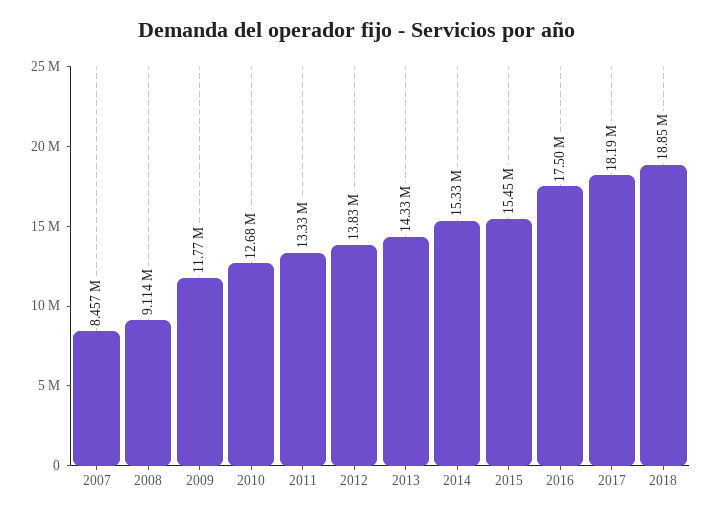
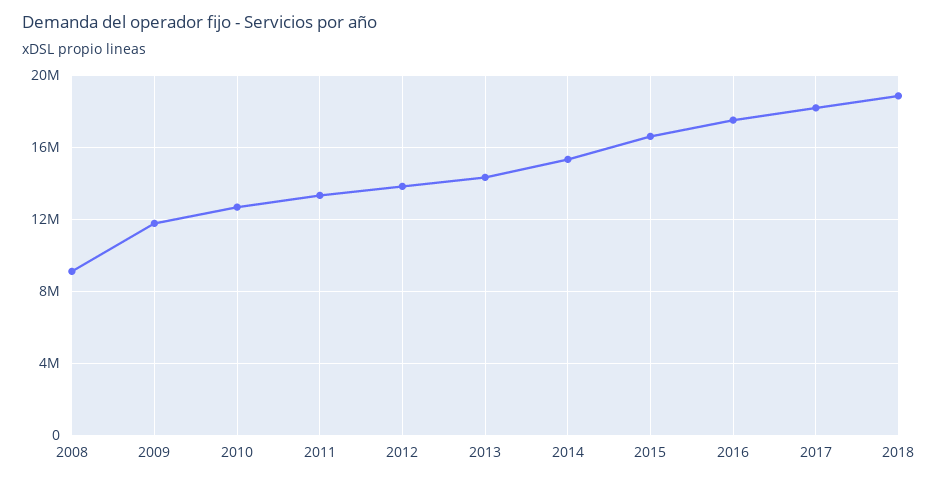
2007: 8457000 -> none
2015: 15450000 -> 16500000

